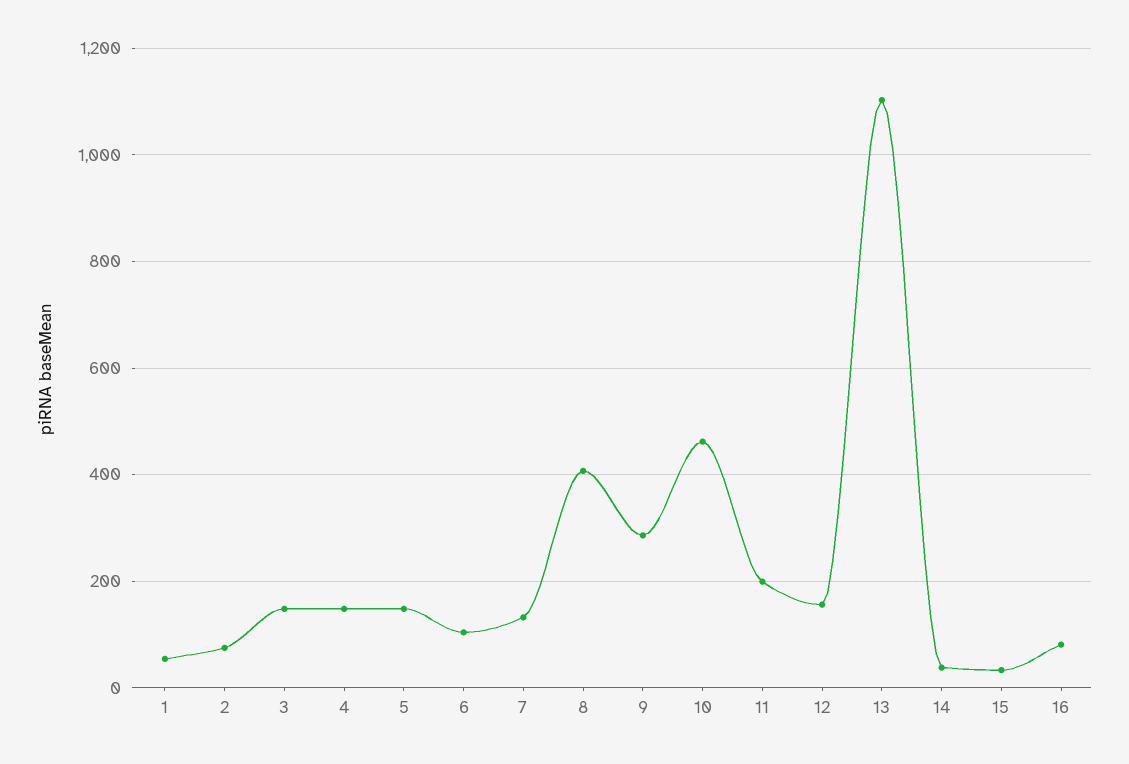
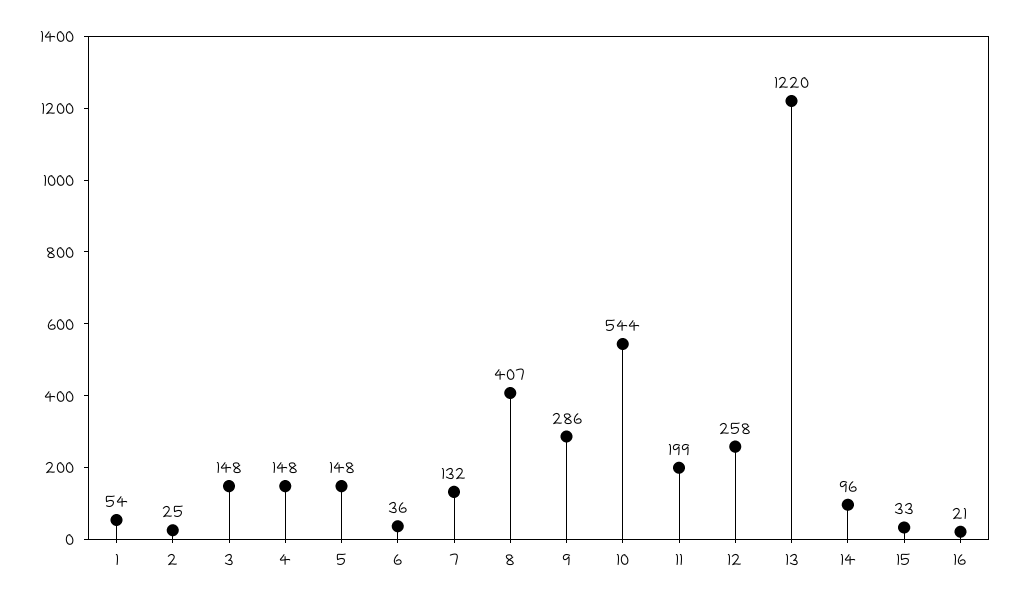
2: 80 -> 25
6: 100 -> 36
10: 460 -> 544
12: 160 -> 258
13: 1100 -> 1220
14: 40 -> 96
16: 80 -> 21

